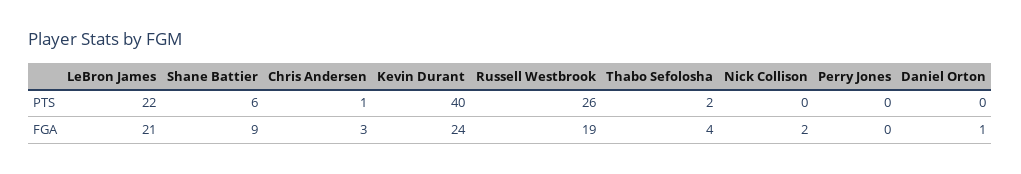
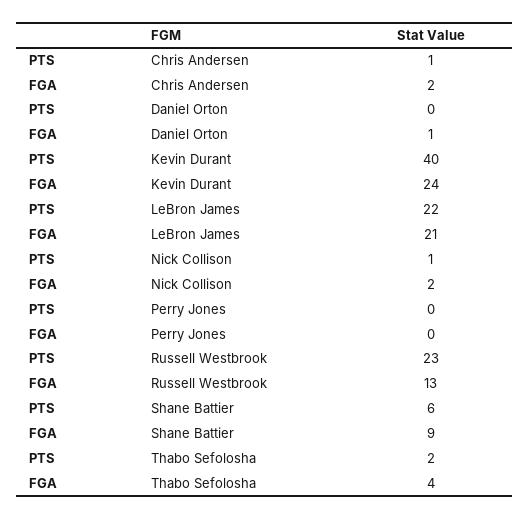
Russell Westbrook, PTS: 26 -> 23
Nick Collison, PTS: 0 -> 1
Chris Andersen, FGA: 3 -> 2
Russell Westbrook, FGA: 19 -> 13

